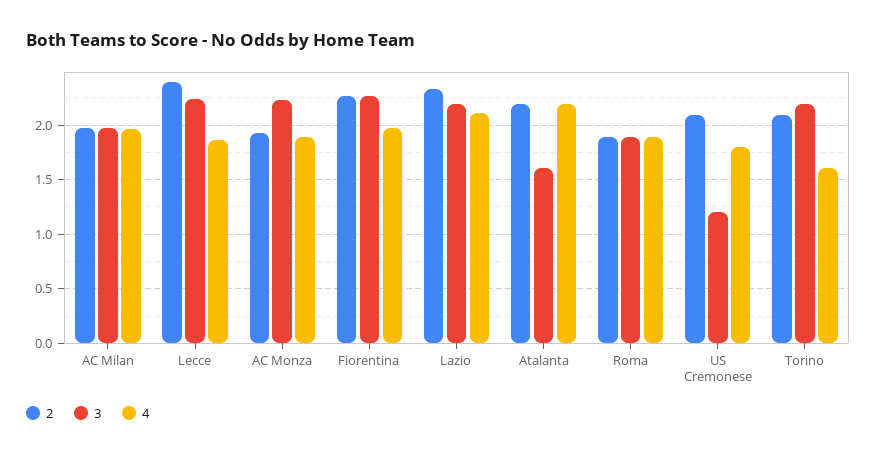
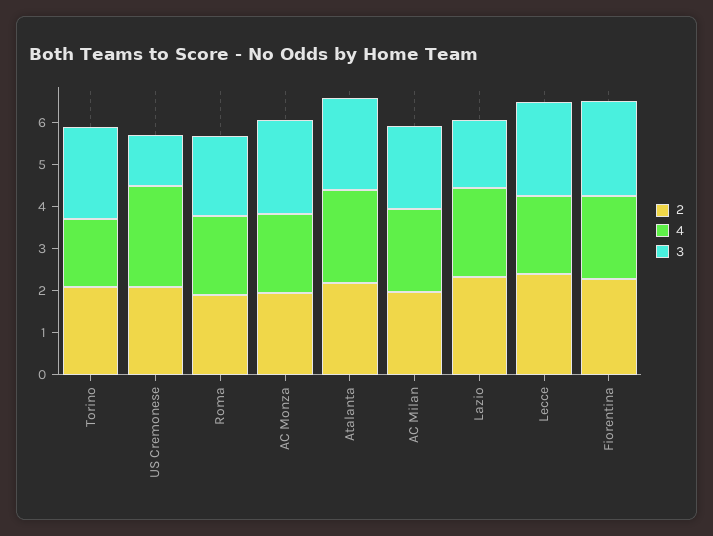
3, Lazio: 2.2 -> 1.6
3, Atalanta: 1.6 -> 2.2
4, US Cremonese: 1.8 -> 2.4

